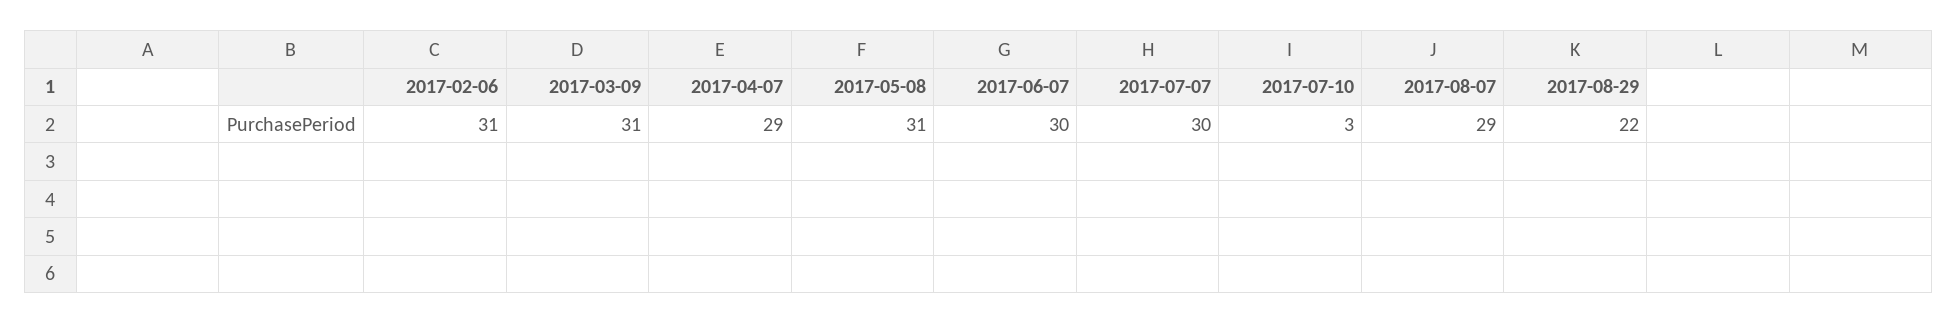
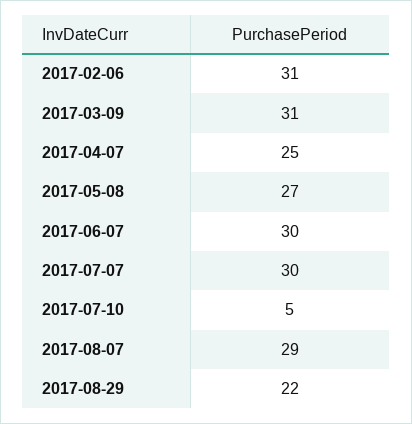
2017-04-07: 29 -> 25
2017-05-08: 31 -> 27
2017-07-10: 3 -> 5

